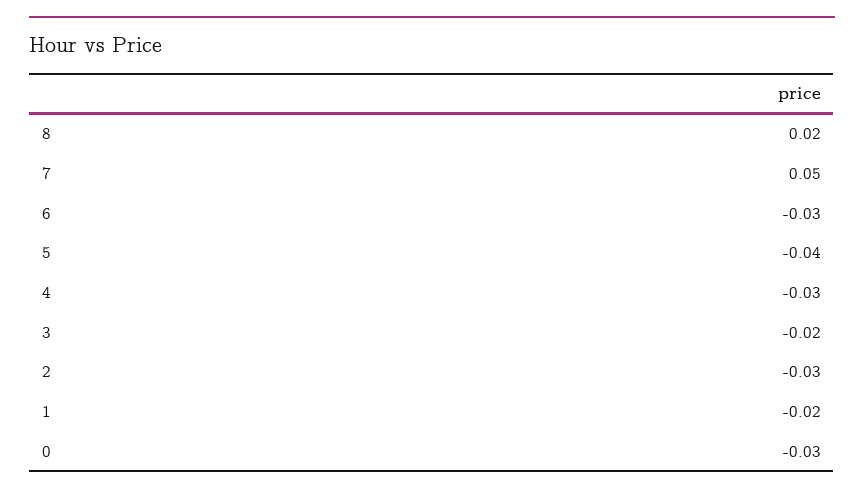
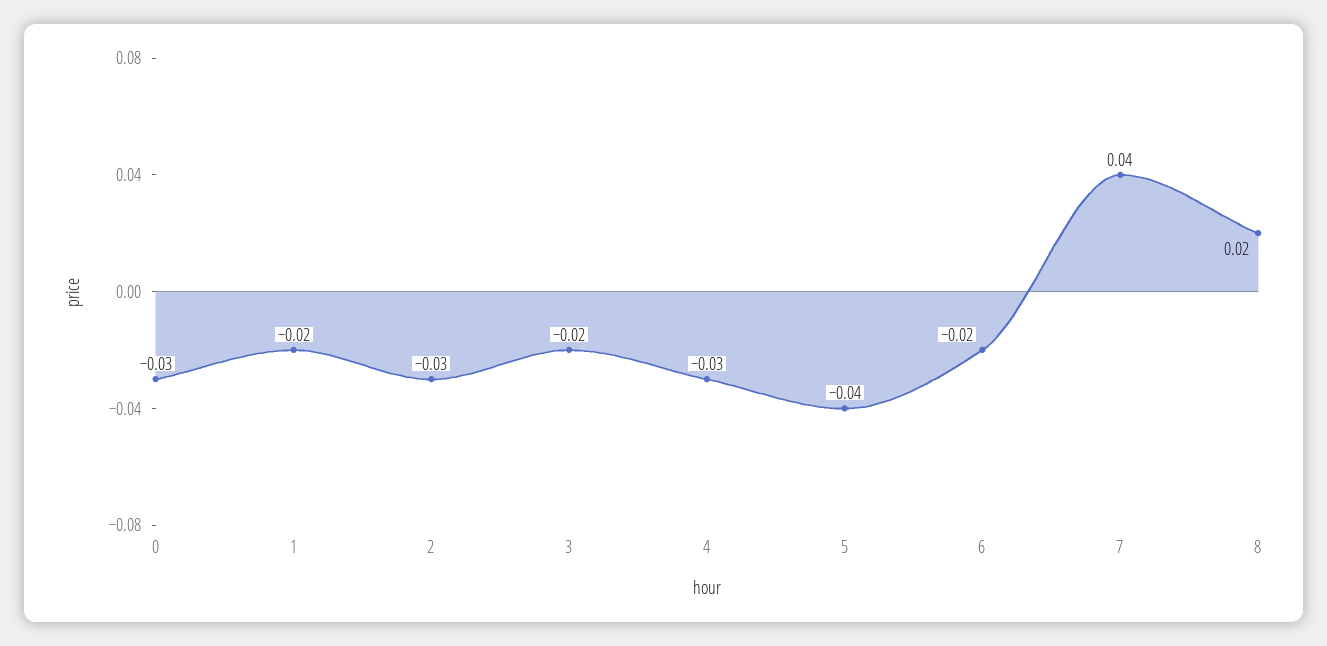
7: 0.05 -> 0.04
6: -0.03 -> -0.02

